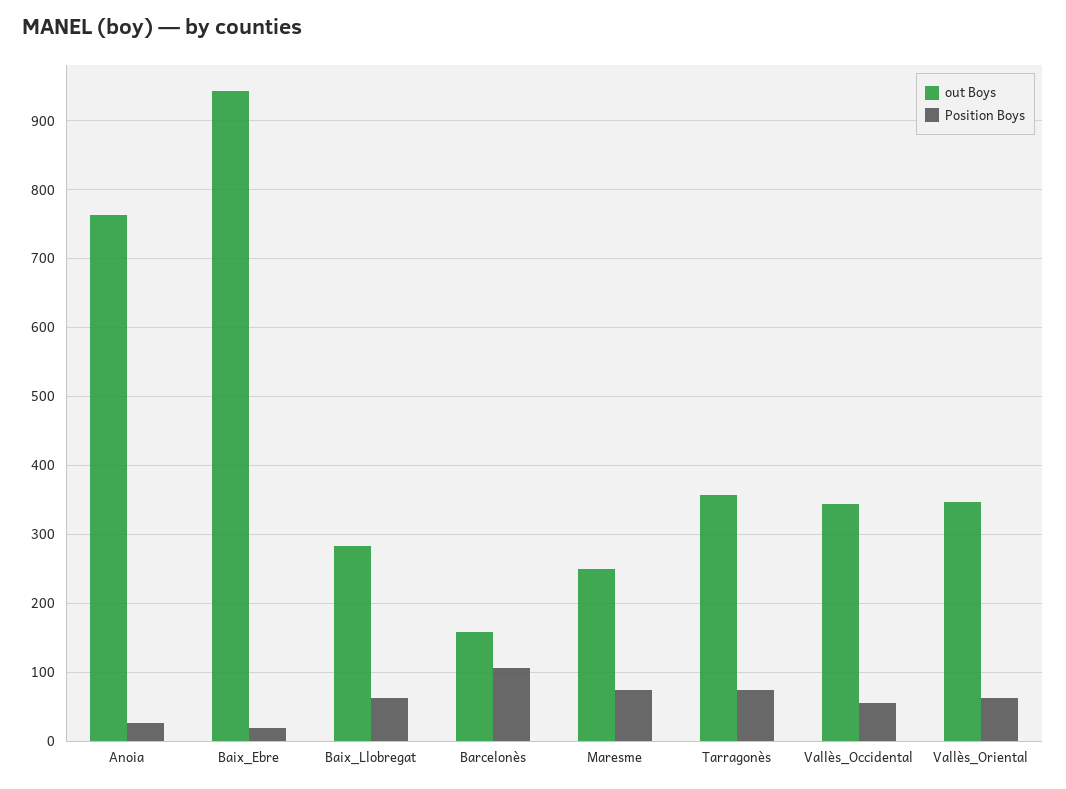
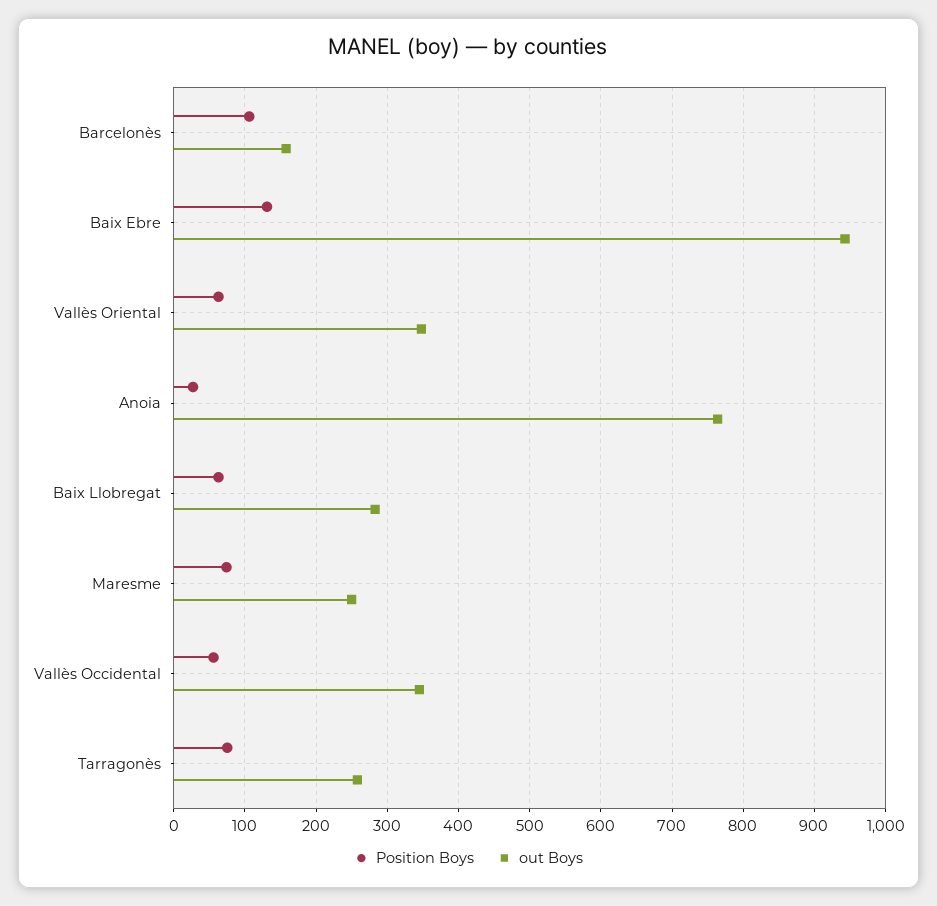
Position Boys, Baix_Ebre: 20 -> 130
out Boys, Tarragonès: 360 -> 260

